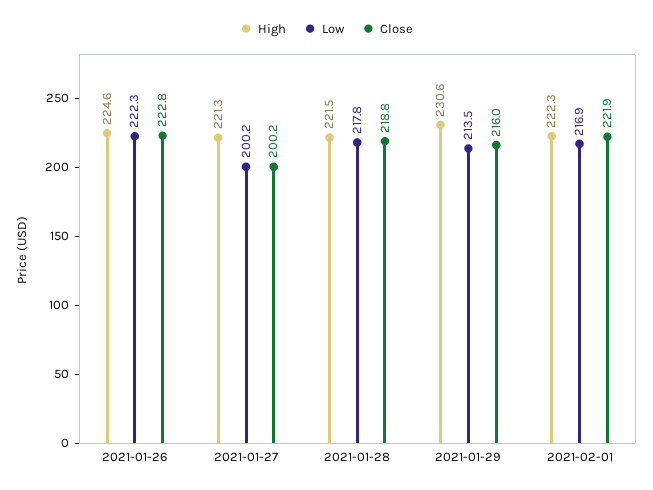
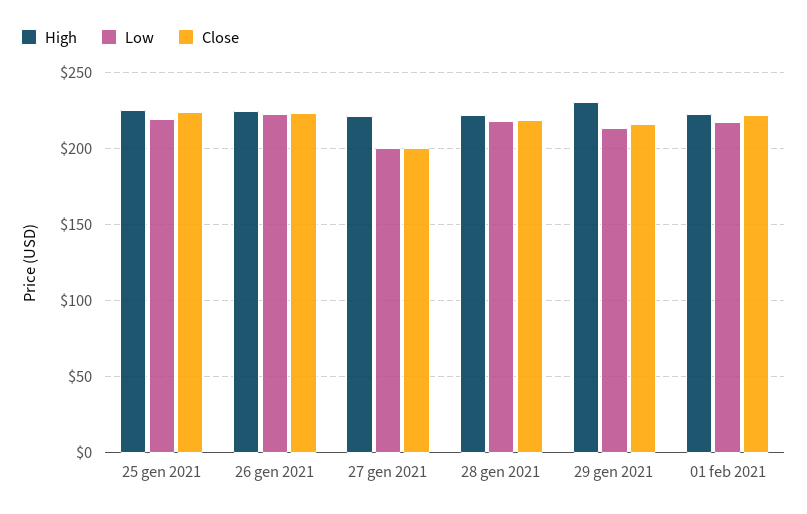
High, 25 gen 2021: none -> 225
Low, 25 gen 2021: none -> 220
Close, 25 gen 2021: none -> 225

